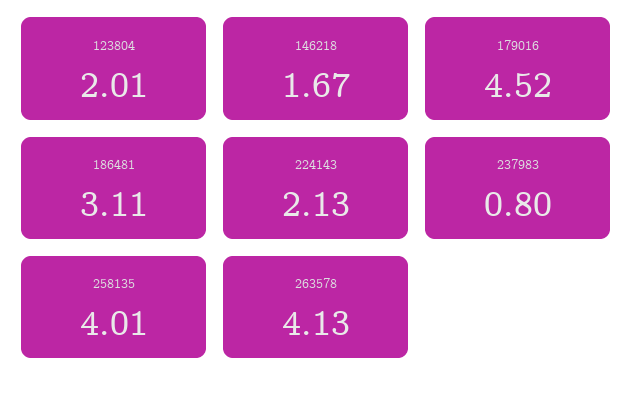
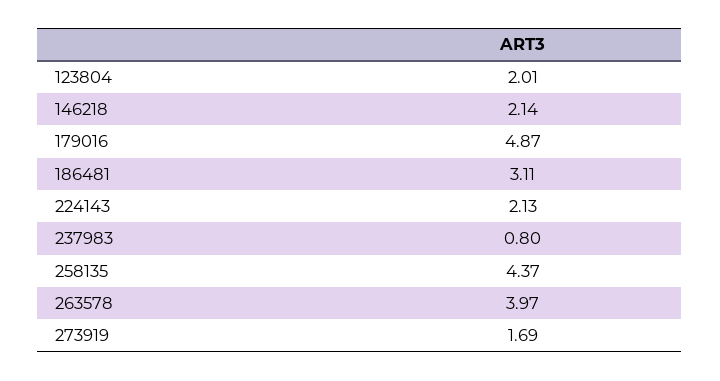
146218: 1.67 -> 2.14
179016: 4.52 -> 4.87
258135: 4.01 -> 4.37
263578: 4.13 -> 3.97
273919: none -> 1.69

